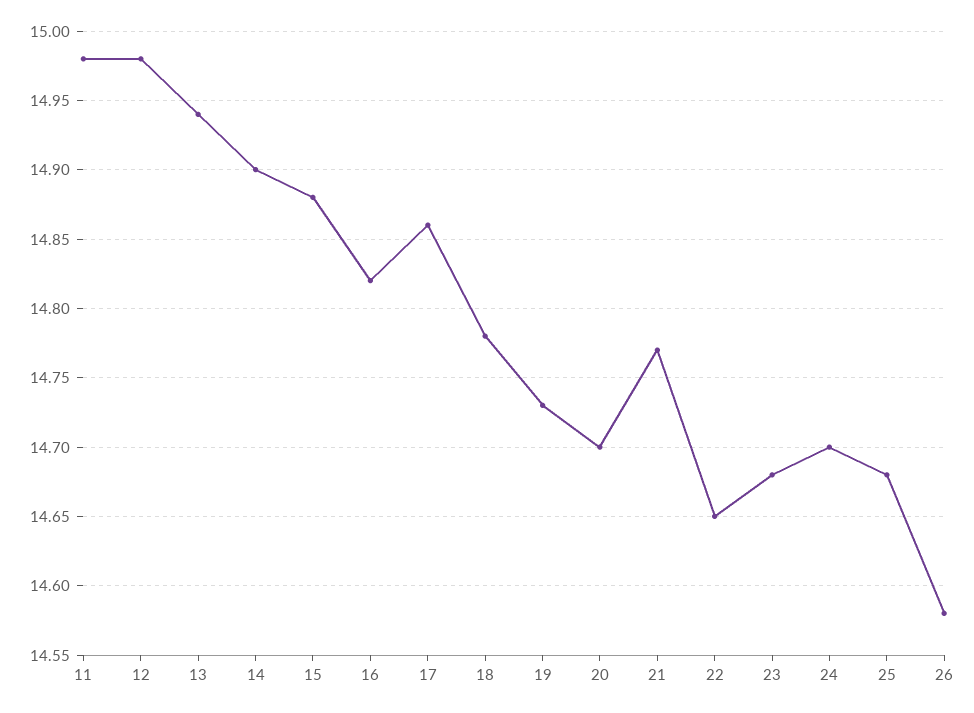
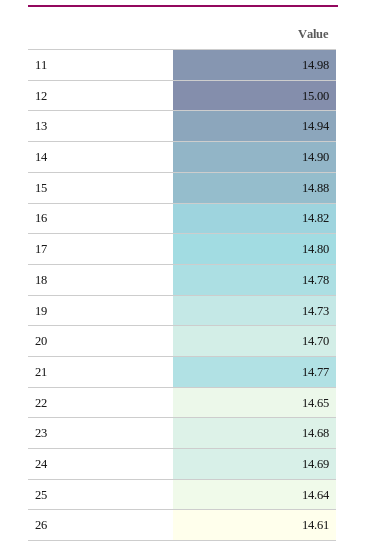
12: 14.98 -> 15
17: 14.86 -> 14.8
24: 14.7 -> 14.69
25: 14.68 -> 14.64
26: 14.58 -> 14.61

